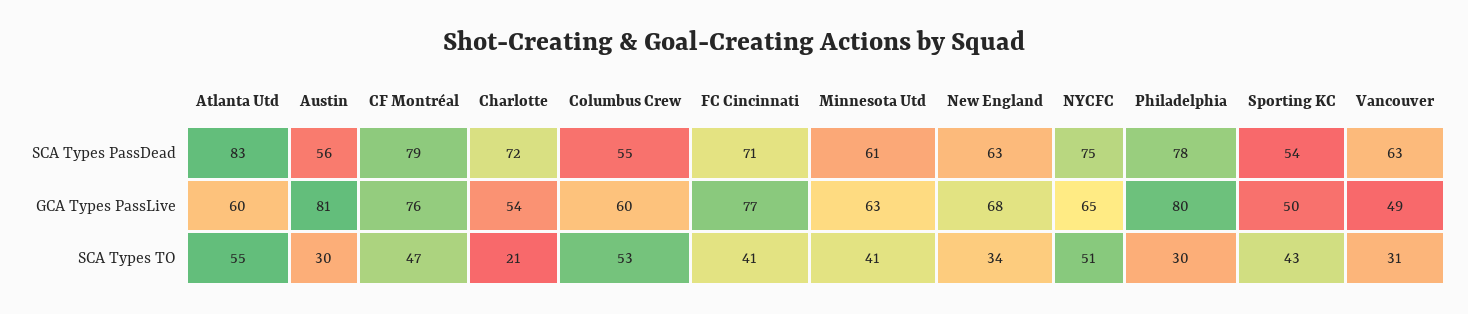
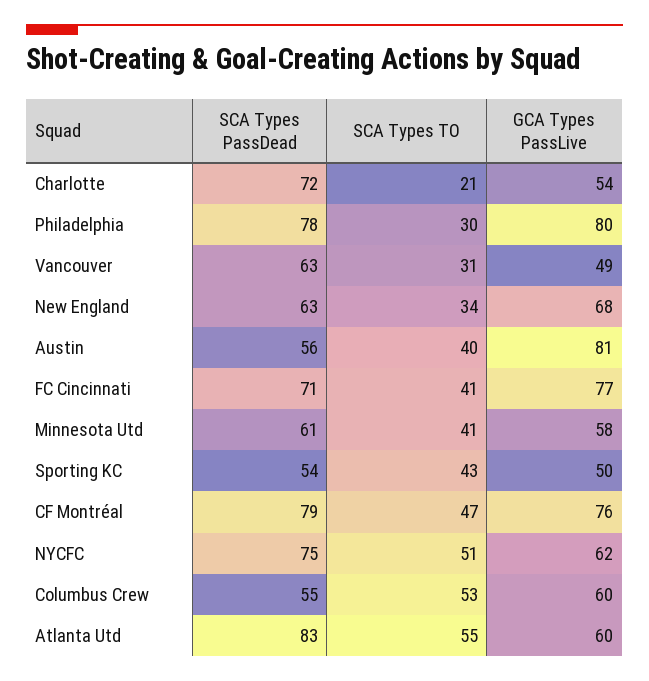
Minnesota Utd, GCA Types PassLive: 63 -> 58
NYCFC, GCA Types PassLive: 65 -> 62
Austin, SCA Types TO: 30 -> 40

